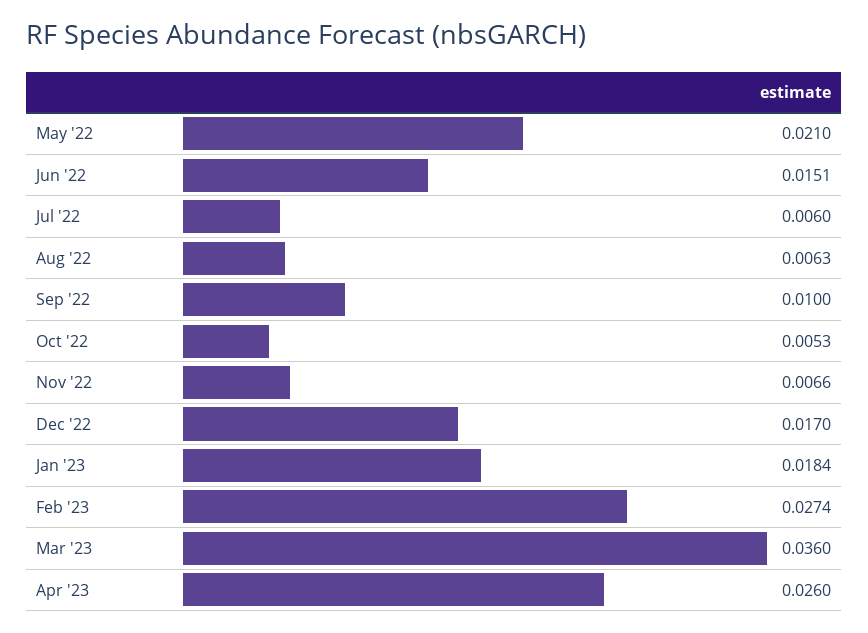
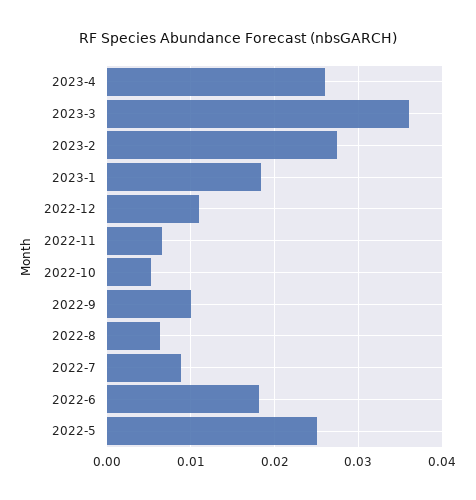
May '22: 0.021 -> 0.025
Jun '22: 0.0151 -> 0.018
Jul '22: 0.006 -> 0.009
Dec '22: 0.017 -> 0.011

